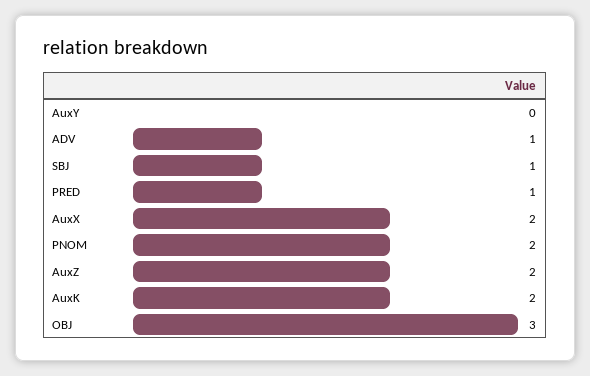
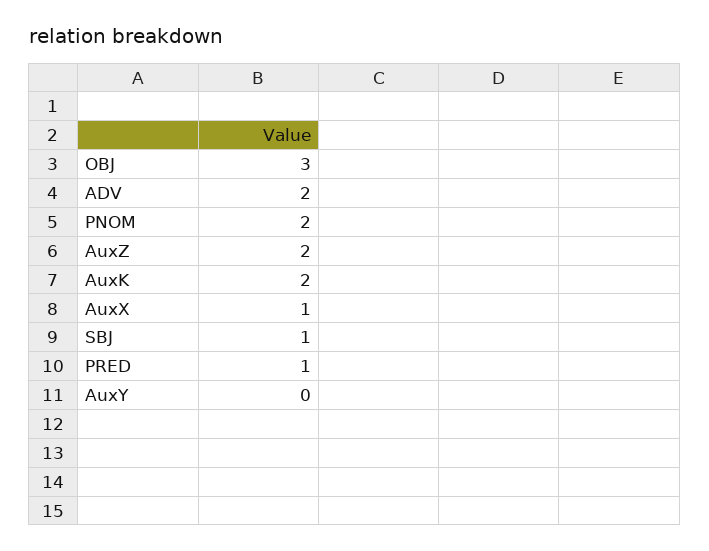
ADV: 1 -> 2
AuxX: 2 -> 1

